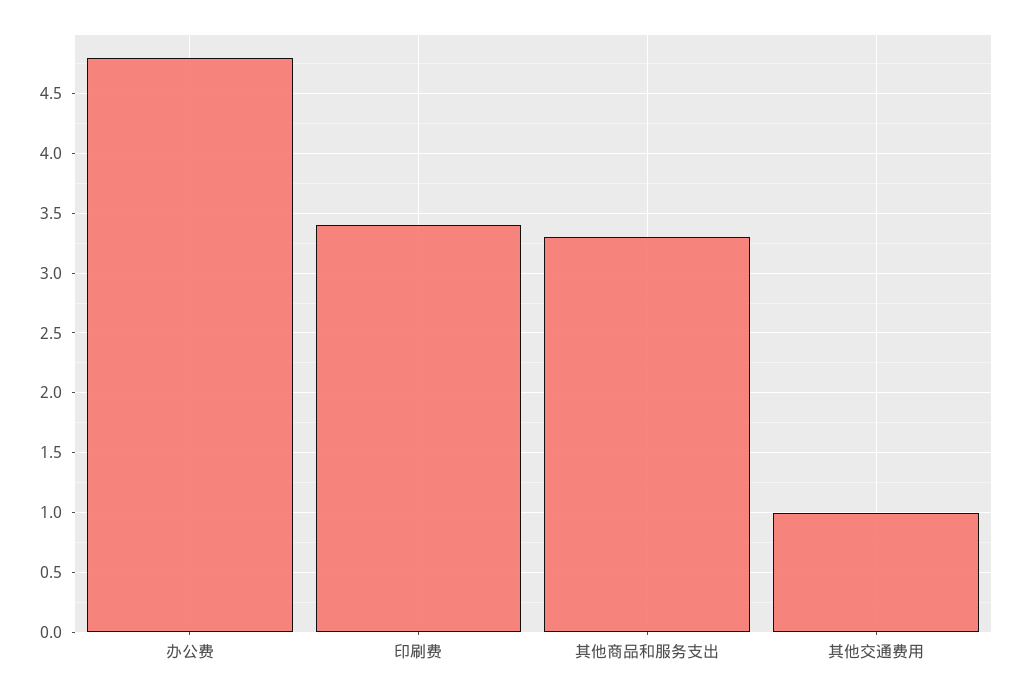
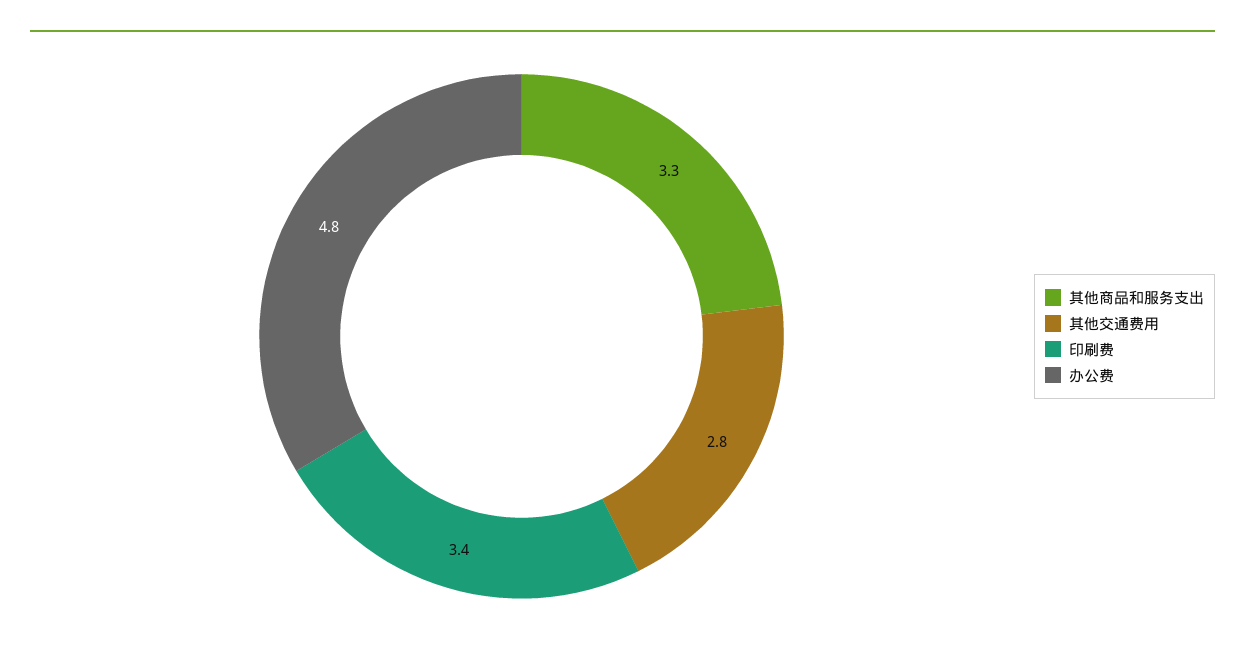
其他交通费用: 1 -> 2.8

